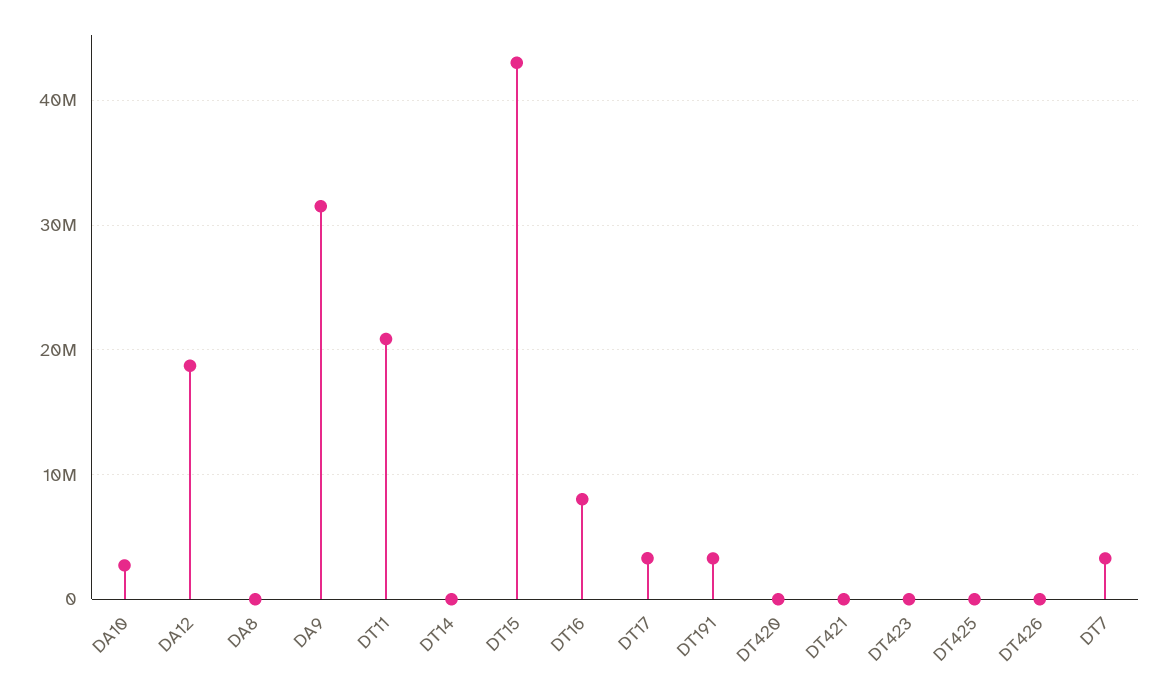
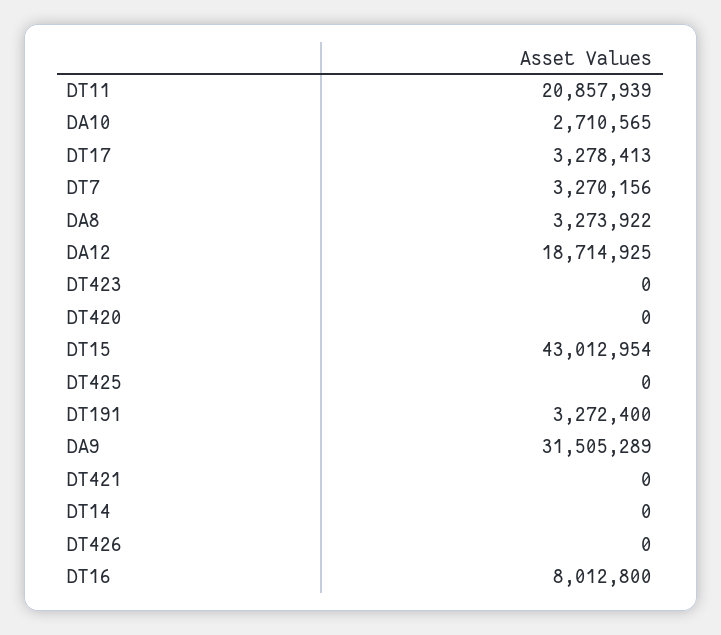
DA8: 0 -> 3273922

